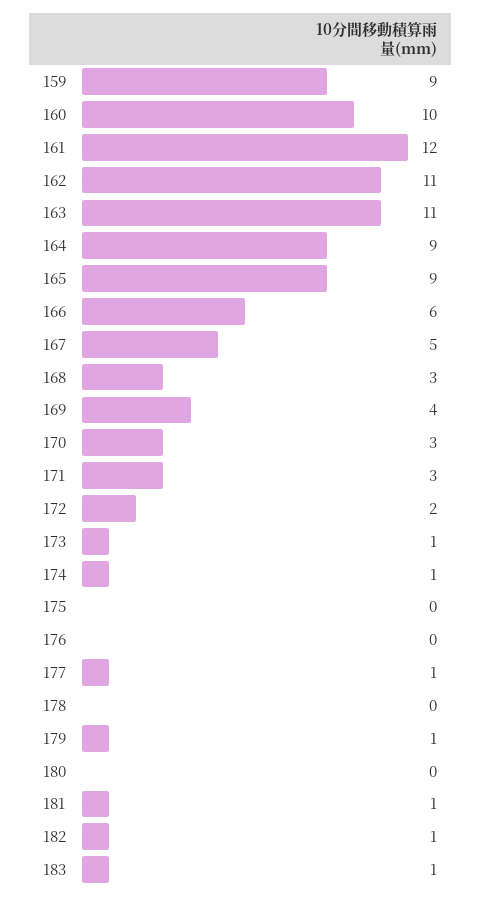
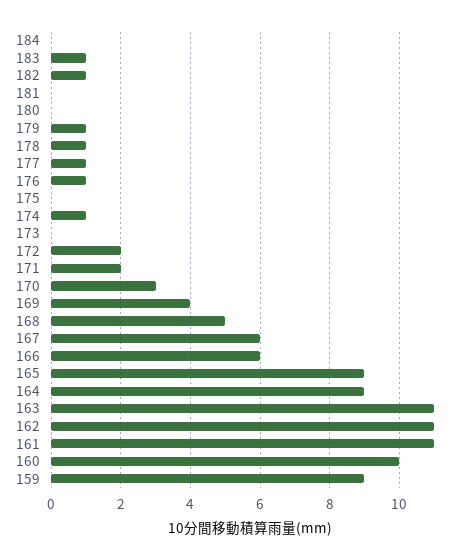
161: 12 -> 11
167: 5 -> 6
168: 3 -> 5
171: 3 -> 2
173: 1 -> 0
176: 0 -> 1
178: 0 -> 1
181: 1 -> 0
184: none -> 0

